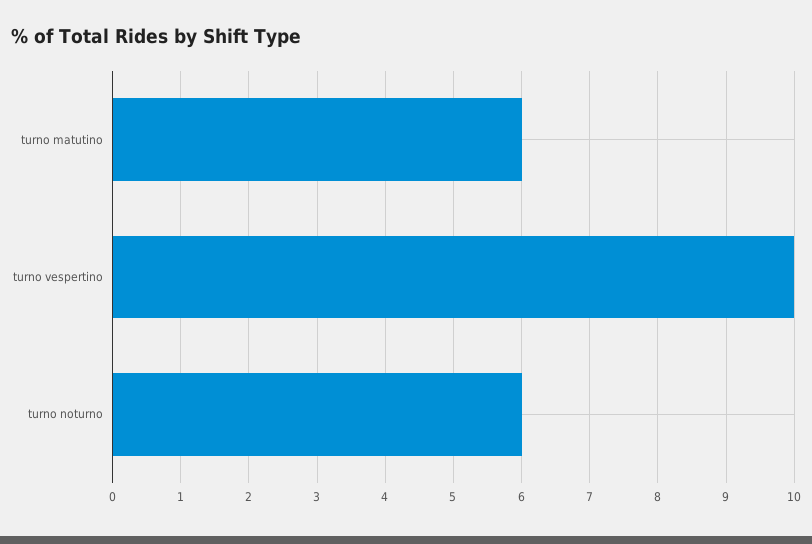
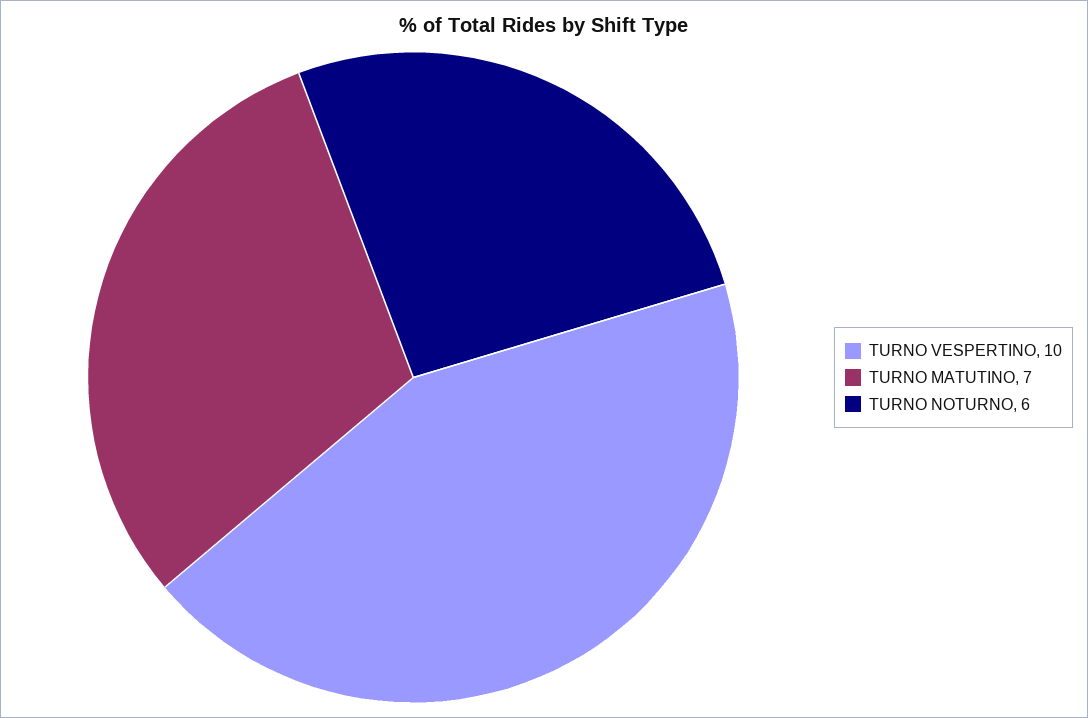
turno matutino: 6 -> 7

